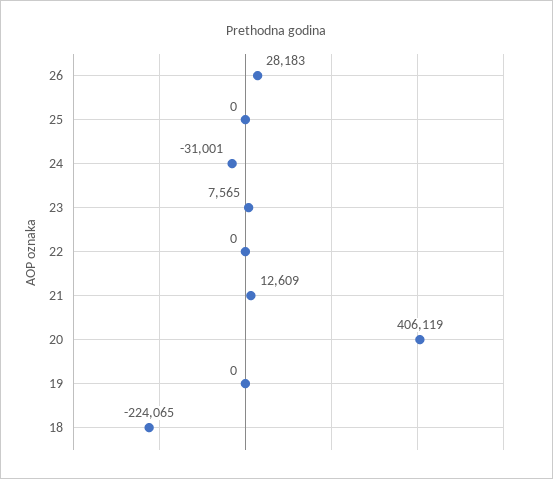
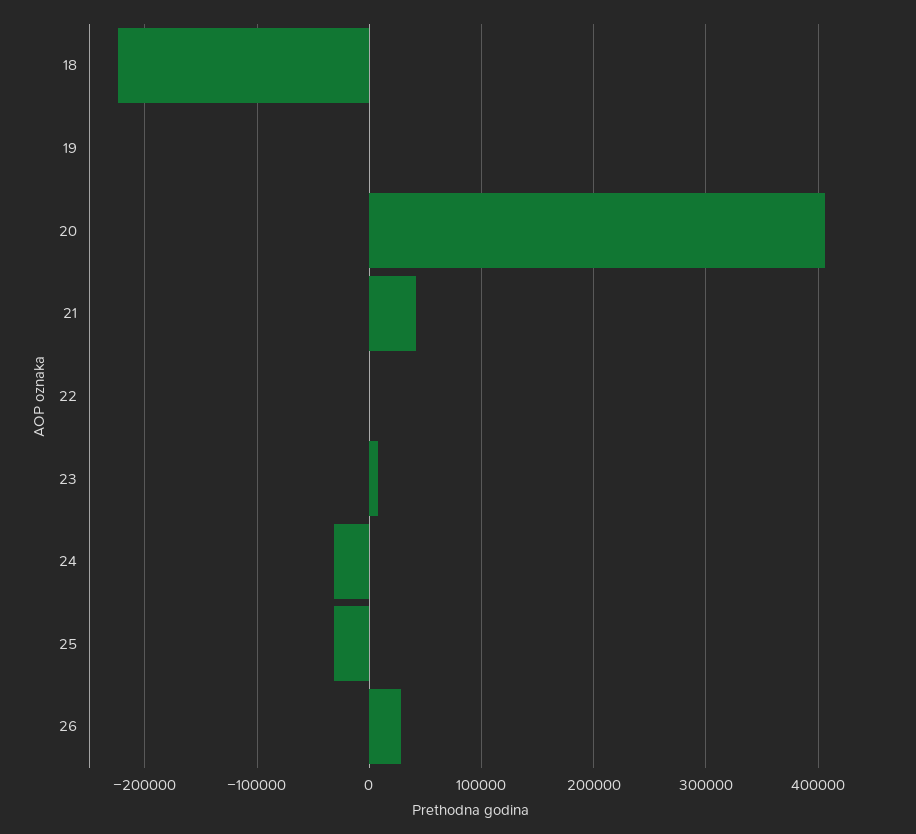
25: 0 -> -30000
21: 12609 -> 40000

